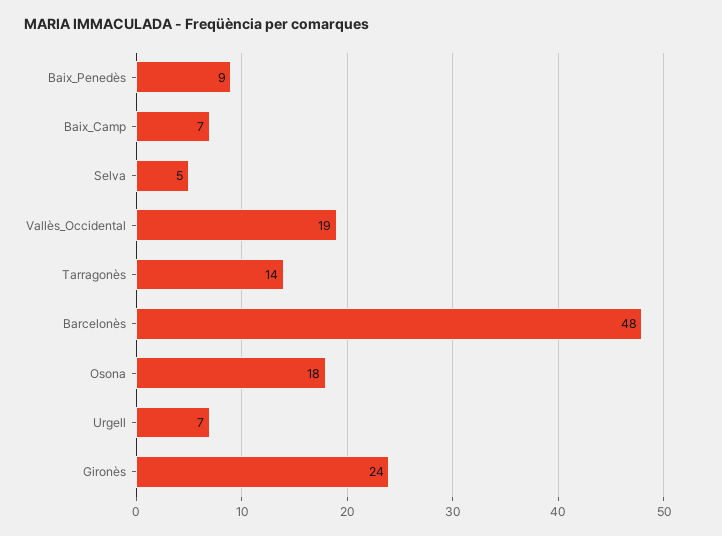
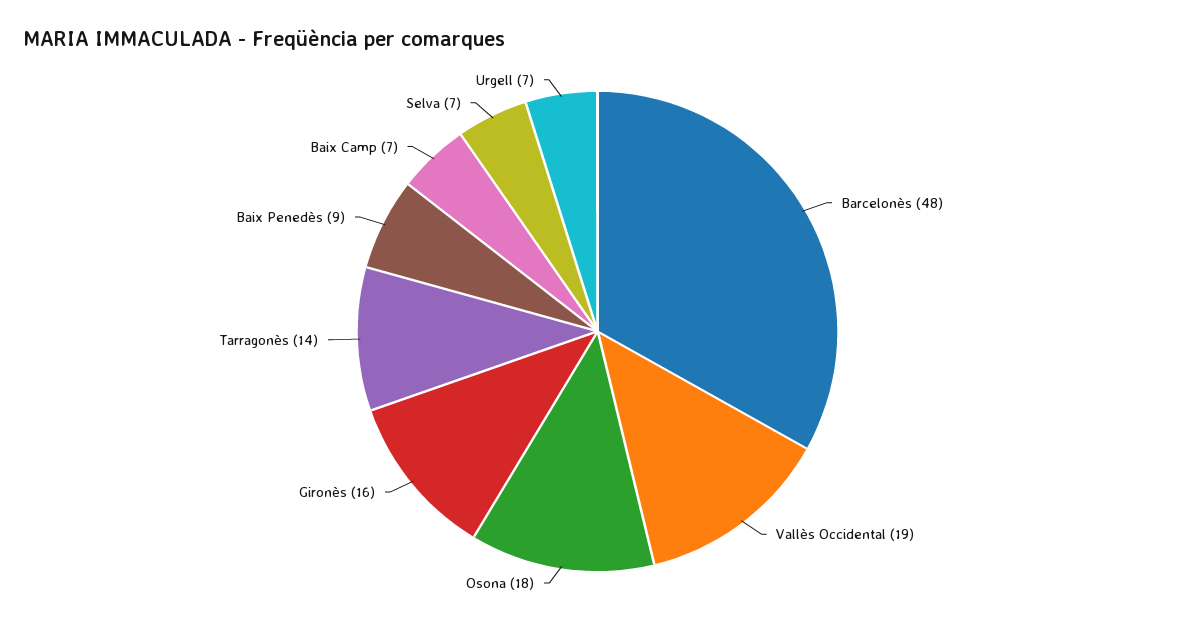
Selva: 5 -> 7
Gironès: 24 -> 16

